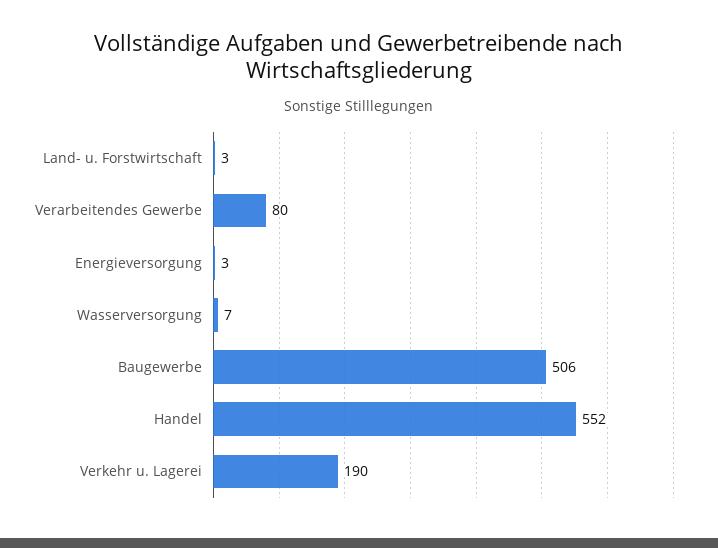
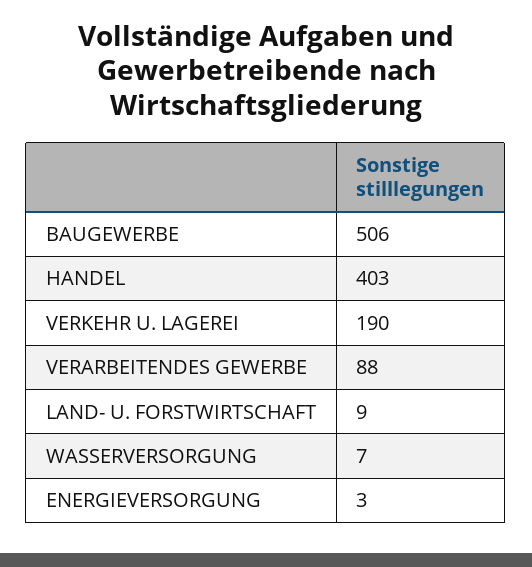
Land- u. Forstwirtschaft: 3 -> 9
Verarbeitendes Gewerbe: 80 -> 88
Handel: 552 -> 403

